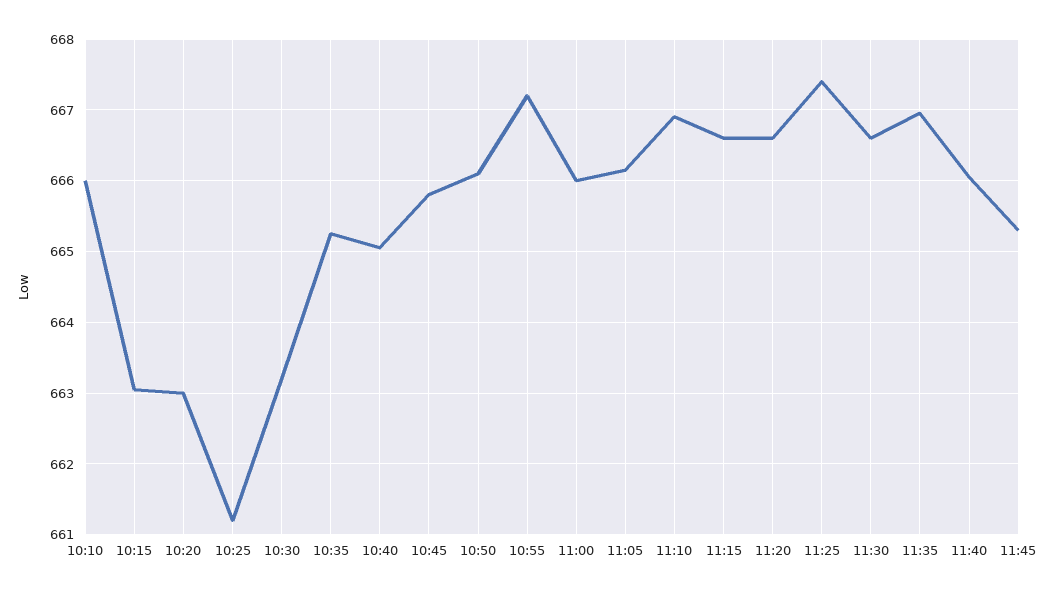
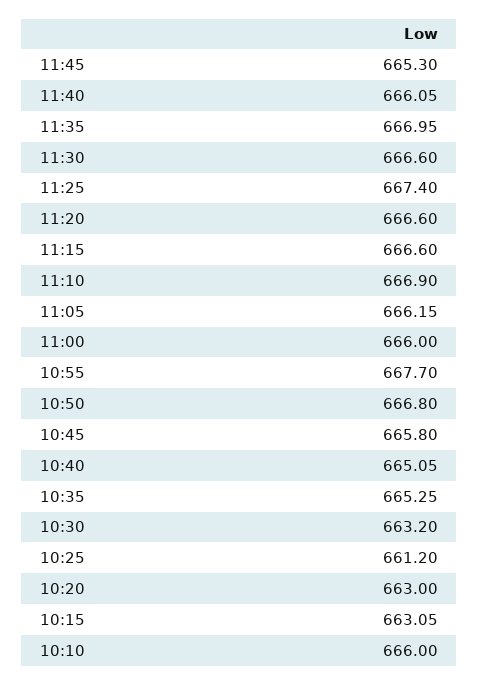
10:50: 666.1 -> 666.8
10:55: 667.2 -> 667.7

